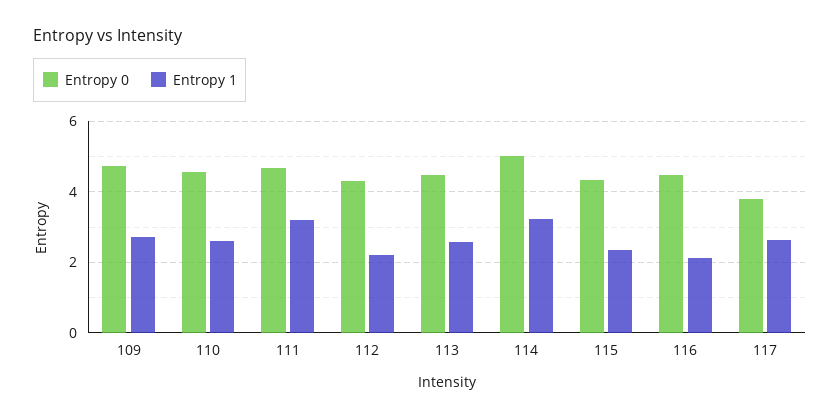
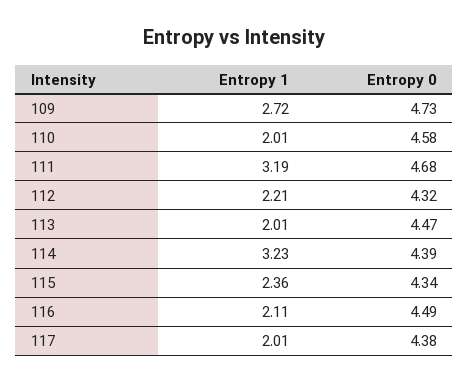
Entropy 1, 110: 2.6 -> 2.01
Entropy 1, 113: 2.6 -> 2.01
Entropy 0, 114: 5 -> 4.39
Entropy 0, 117: 3.8 -> 4.38
Entropy 1, 117: 2.6 -> 2.01

